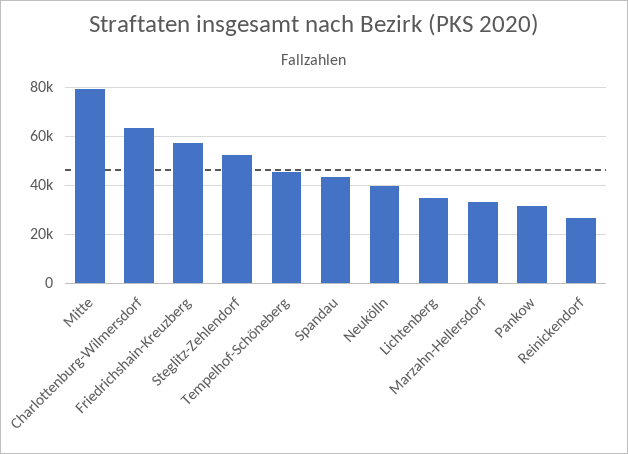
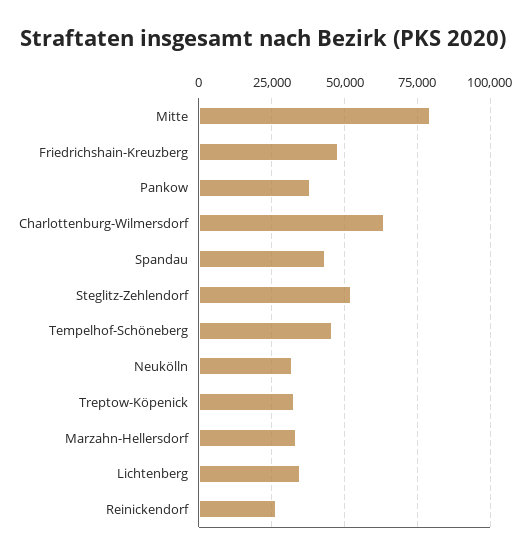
Friedrichshain-Kreuzberg: 57500 -> 47500
Neukölln: 40000 -> 32500
Pankow: 32500 -> 37500
Treptow-Köpenick: none -> 32500

